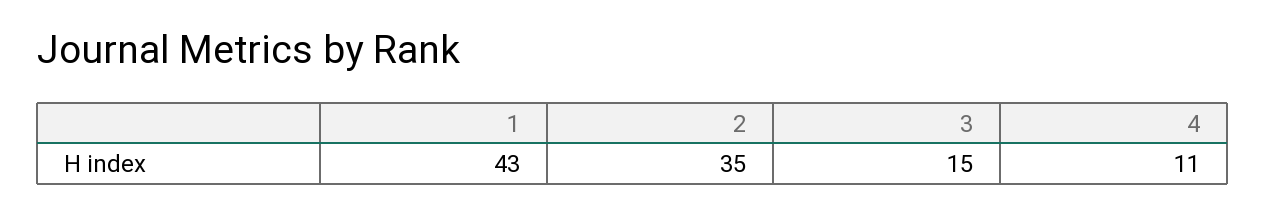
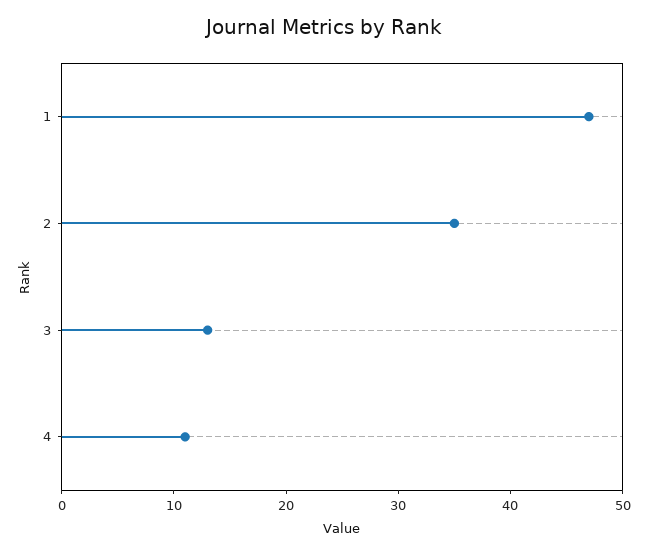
1: 43 -> 47
3: 15 -> 13

